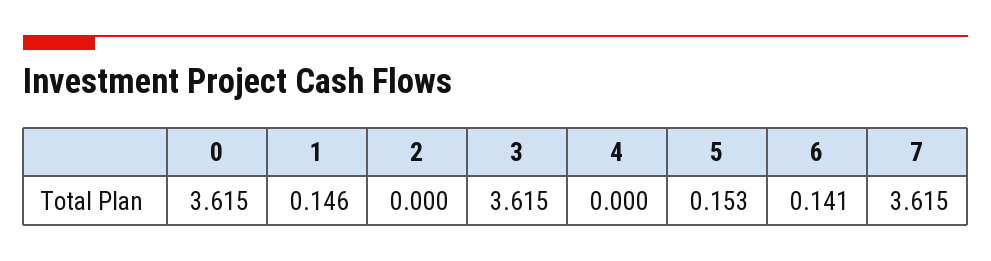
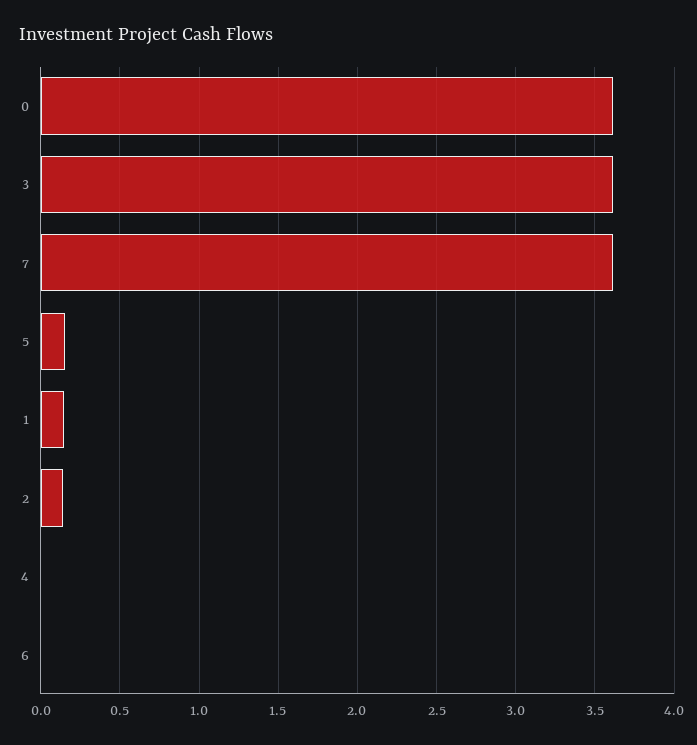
2: 0 -> 0.15
6: 0.141 -> 0

